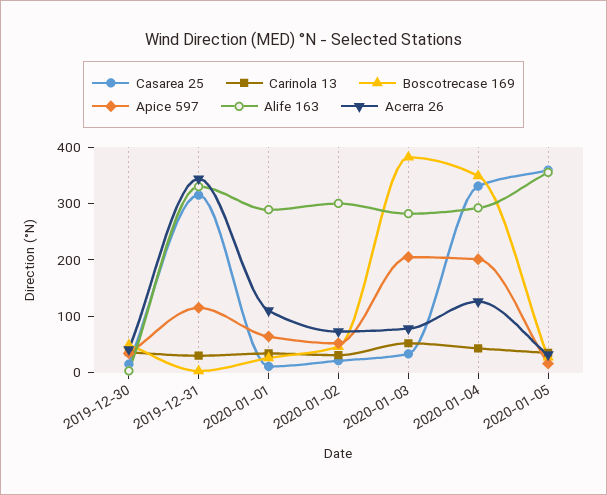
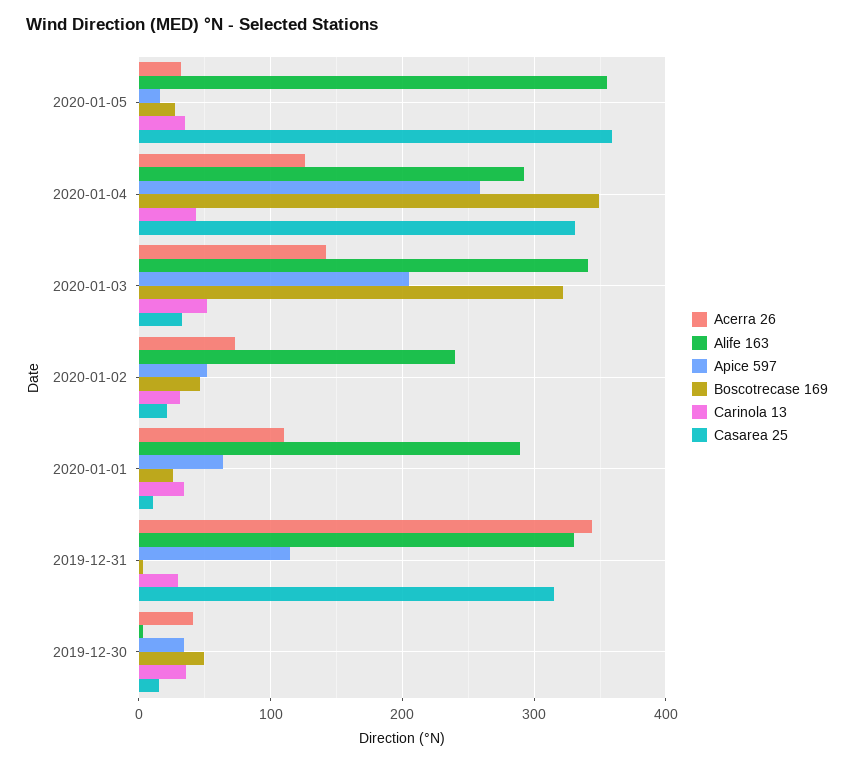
Alife 163, 2020-01-02: 300 -> 240
Boscotrecase 169, 2020-01-03: 380 -> 320
Alife 163, 2020-01-03: 280 -> 340
Acerra 26, 2020-01-03: 80 -> 140
Apice 597, 2020-01-04: 200 -> 260

